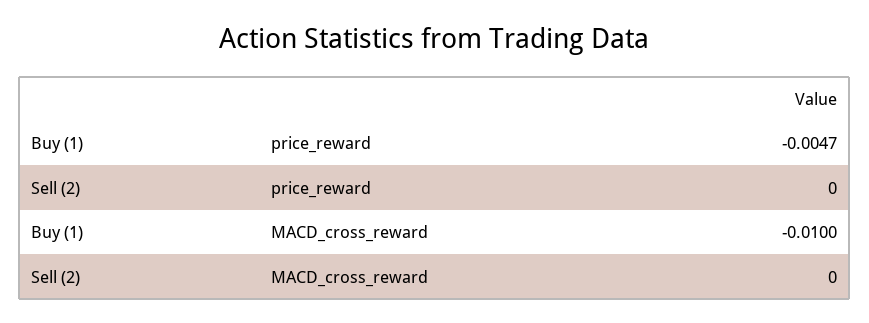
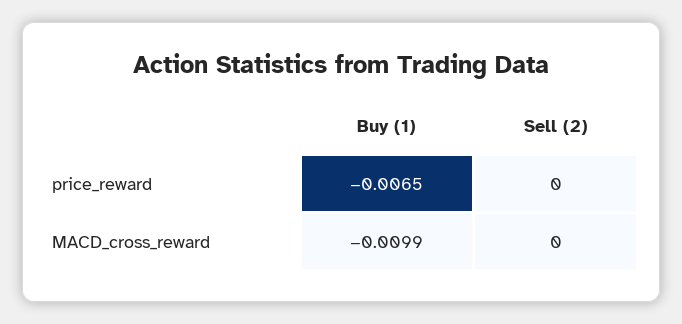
Buy (1), price_reward: -0.0047 -> -0.0065
Buy (1), MACD_cross_reward: -0.01 -> -0.0099

